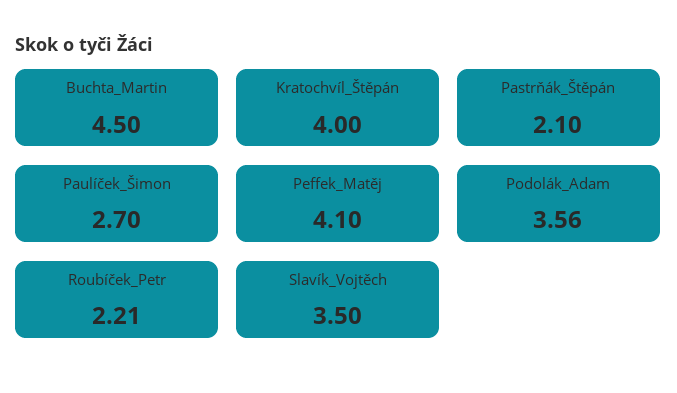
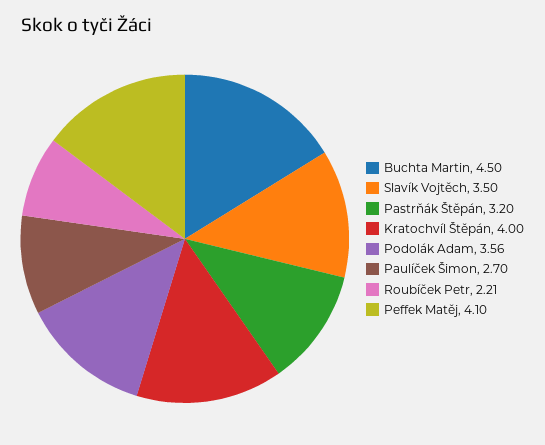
Pastrňák_Štěpán: 2.1 -> 3.2

